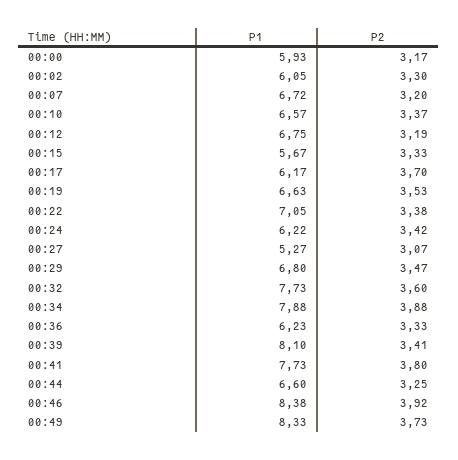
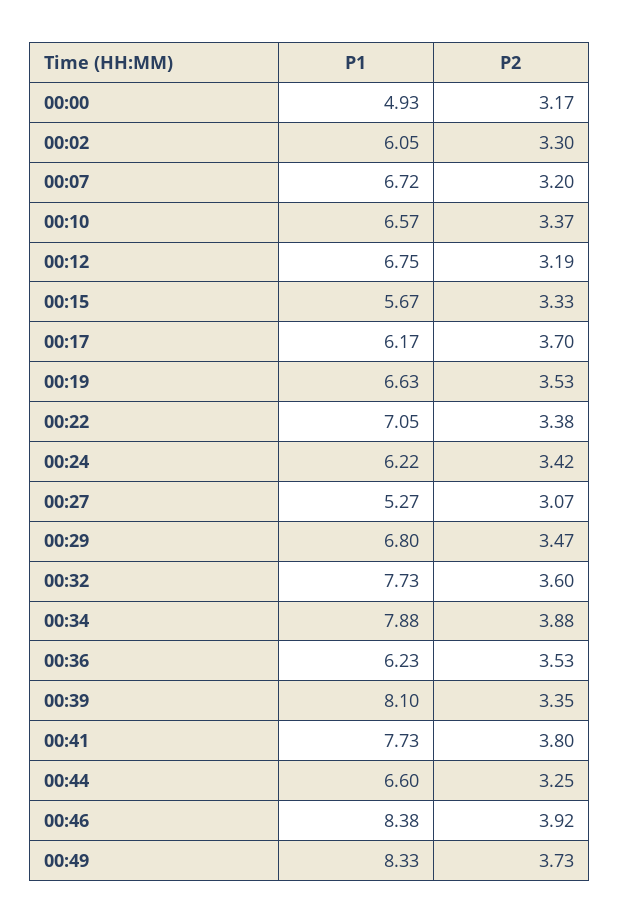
P1, 00:00: 5.93 -> 4.93
P2, 00:36: 3.33 -> 3.53
P2, 00:39: 3.41 -> 3.35

